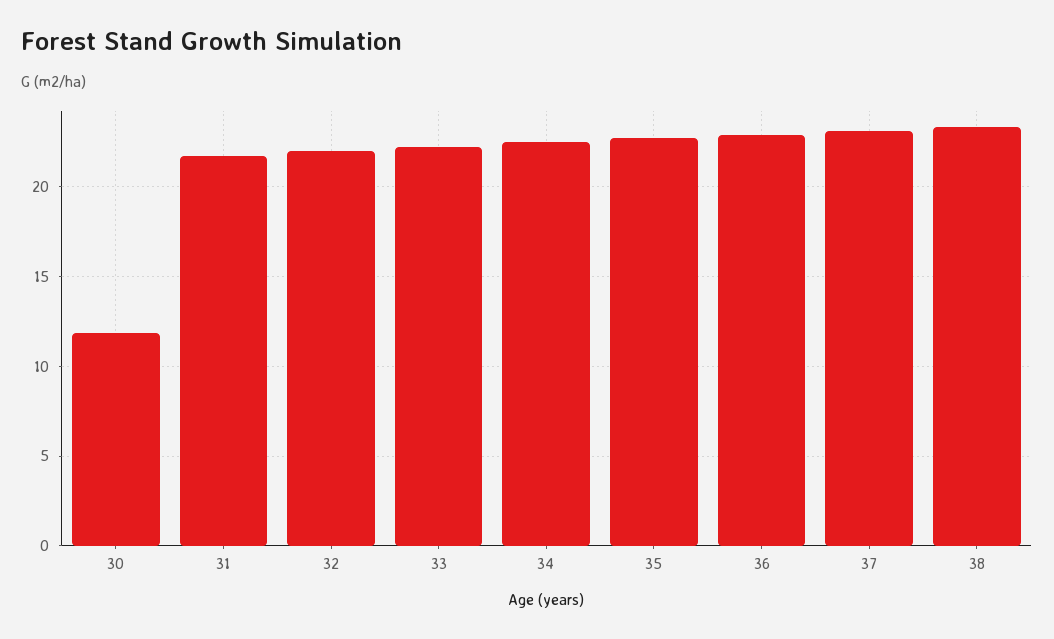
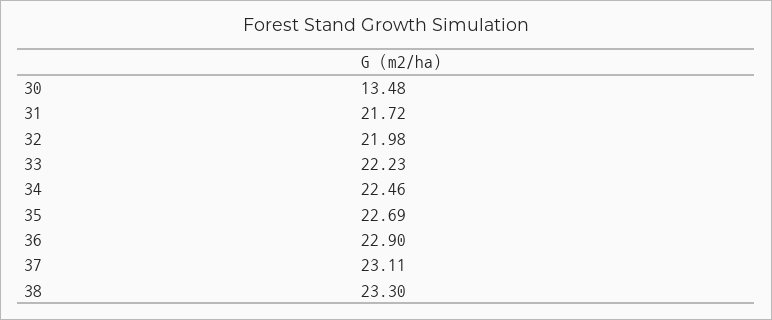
30: 12 -> 13.48

